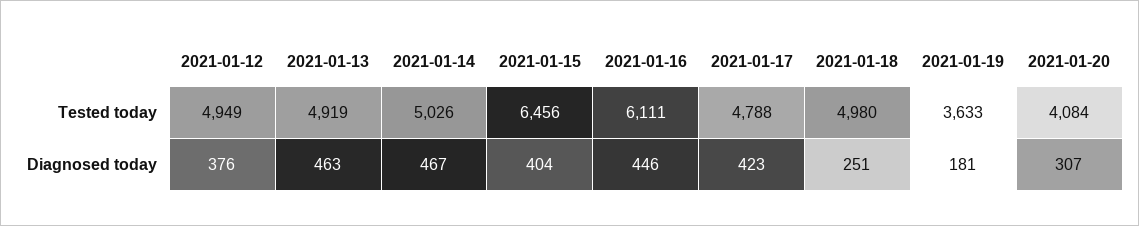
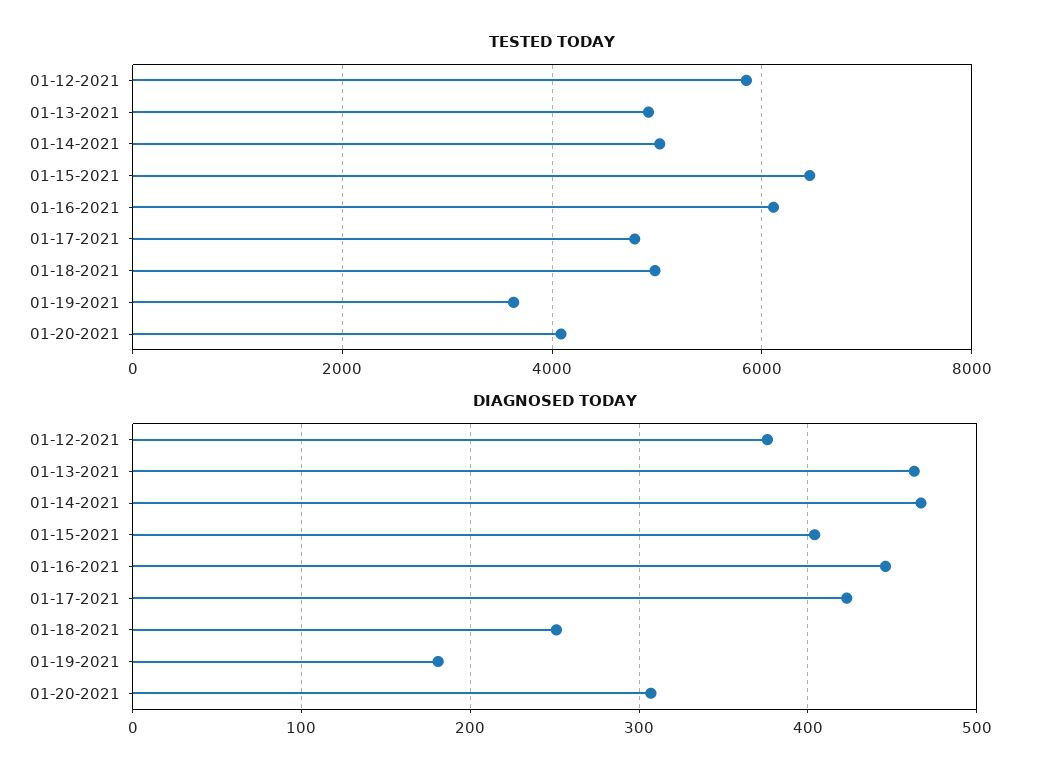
Tested today, 2021-01-12: 4949 -> 5800

